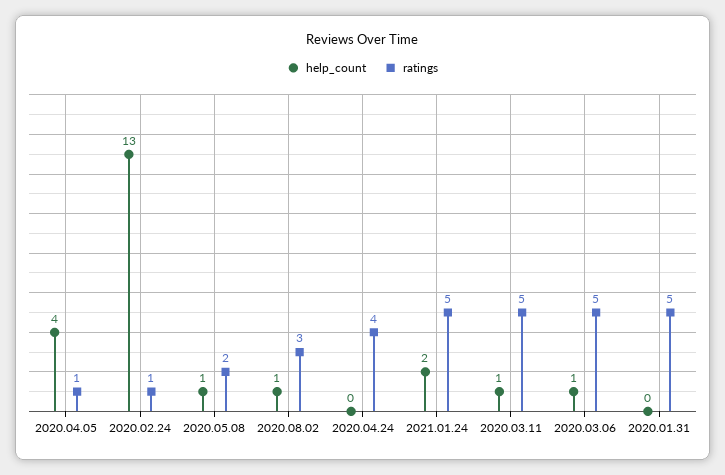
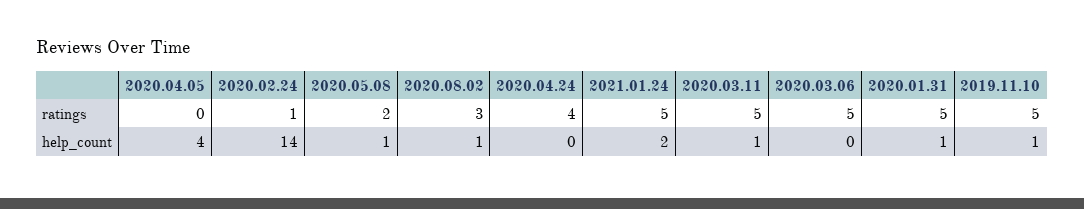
ratings, 2020.04.05: 1 -> 0
help_count, 2020.02.24: 13 -> 14
help_count, 2020.03.06: 1 -> 0
help_count, 2020.01.31: 0 -> 1
ratings, 2019.11.10: none -> 5
help_count, 2019.11.10: none -> 1

